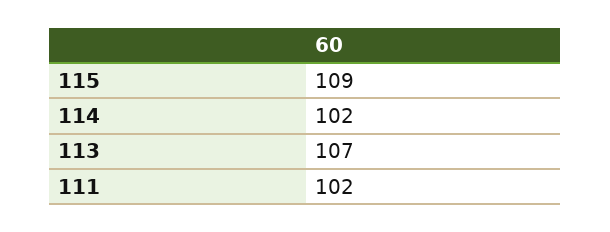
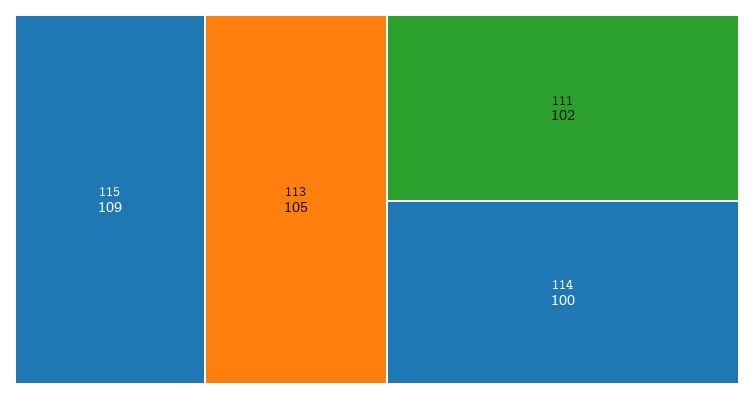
114: 102 -> 100
113: 107 -> 105

